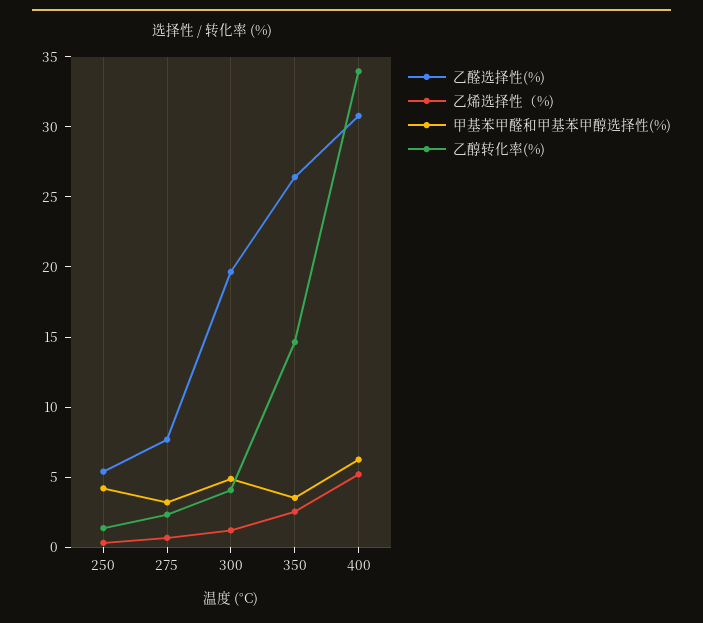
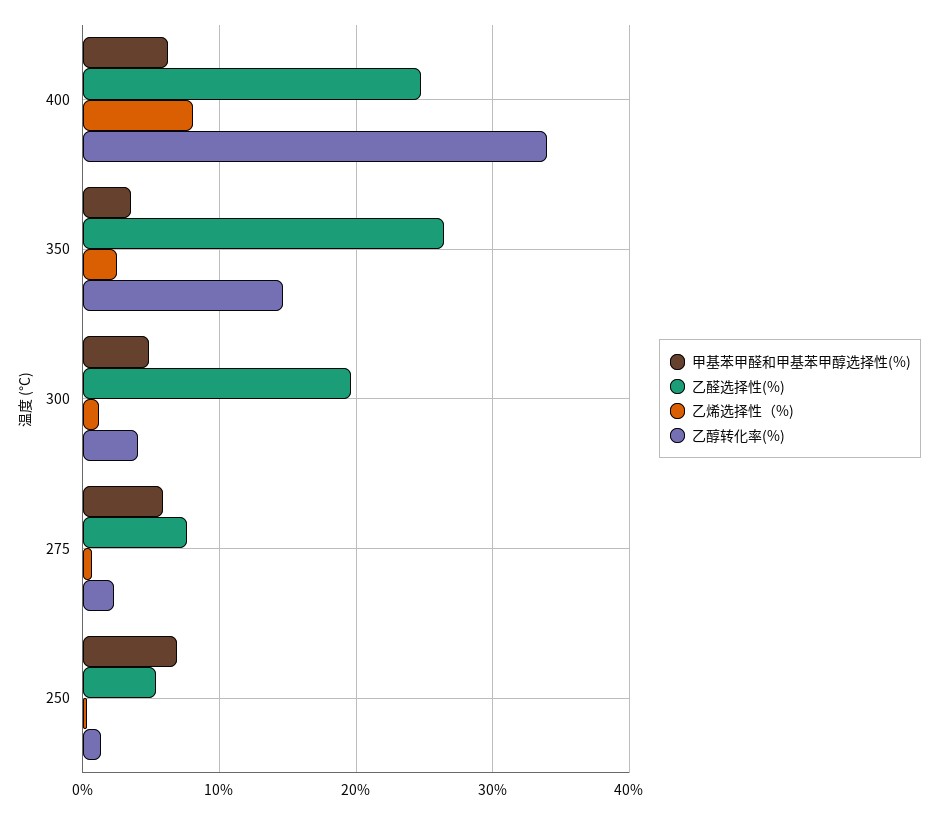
甲基苯甲醛和甲基苯甲醇选择性(%), 250: 4 -> 7
甲基苯甲醛和甲基苯甲醇选择性(%), 275: 3 -> 6
乙醛选择性(%), 400: 31 -> 25
乙烯选择性（%), 400: 5 -> 8

